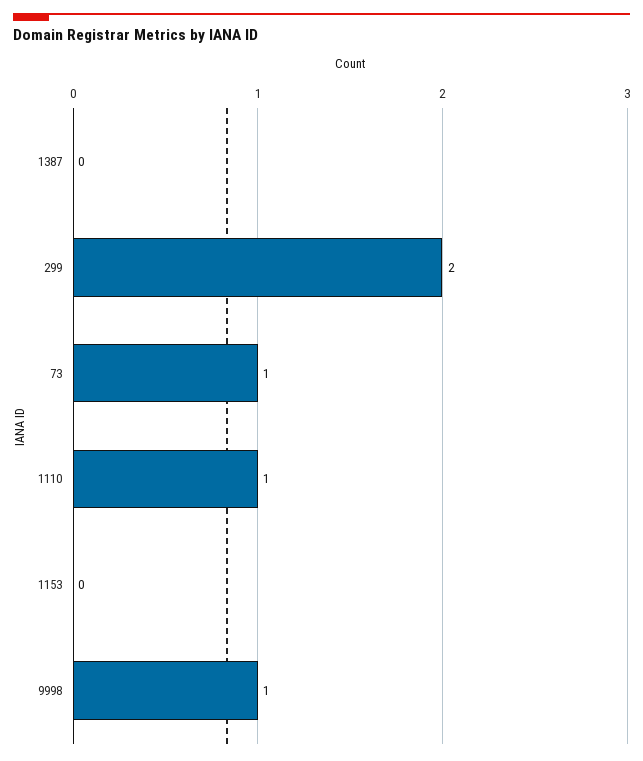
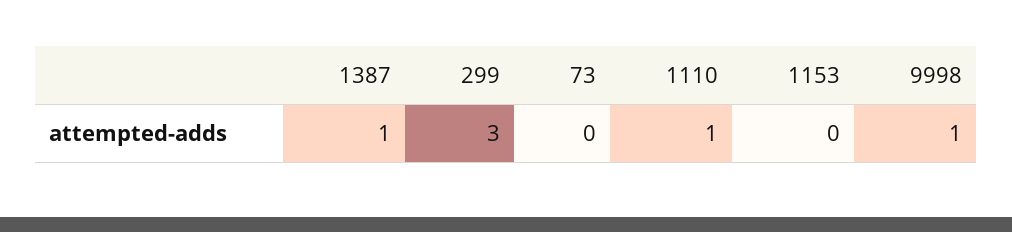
1387: 0 -> 1
299: 2 -> 3
73: 1 -> 0

